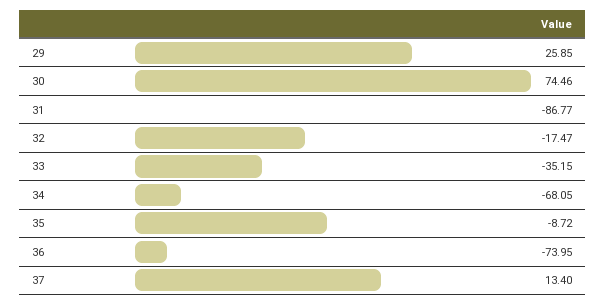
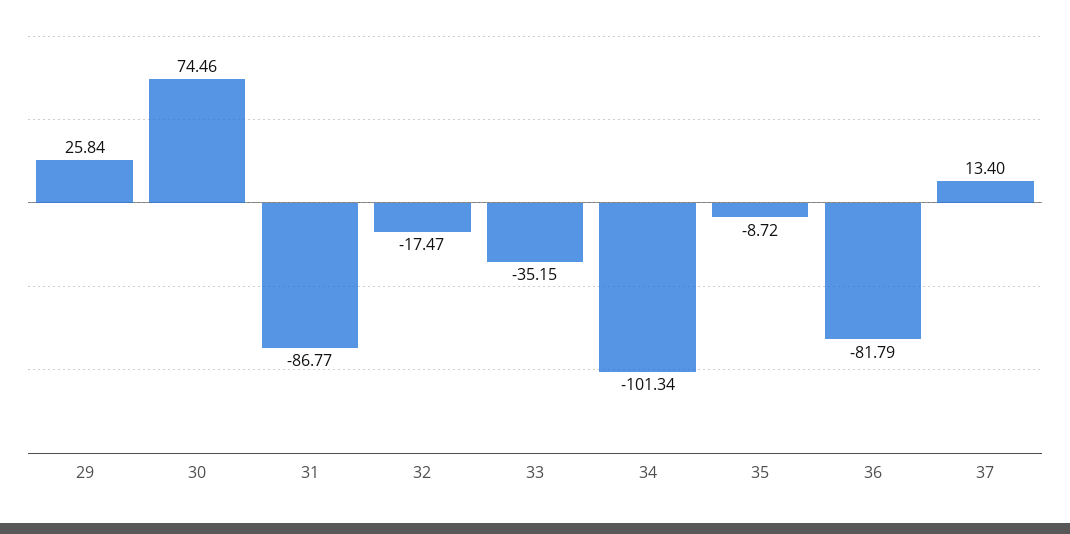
29: 25.85 -> 25.84
34: -68.05 -> -101.34
36: -73.95 -> -81.79

